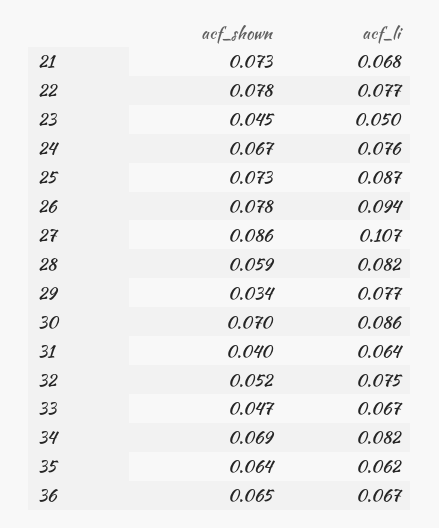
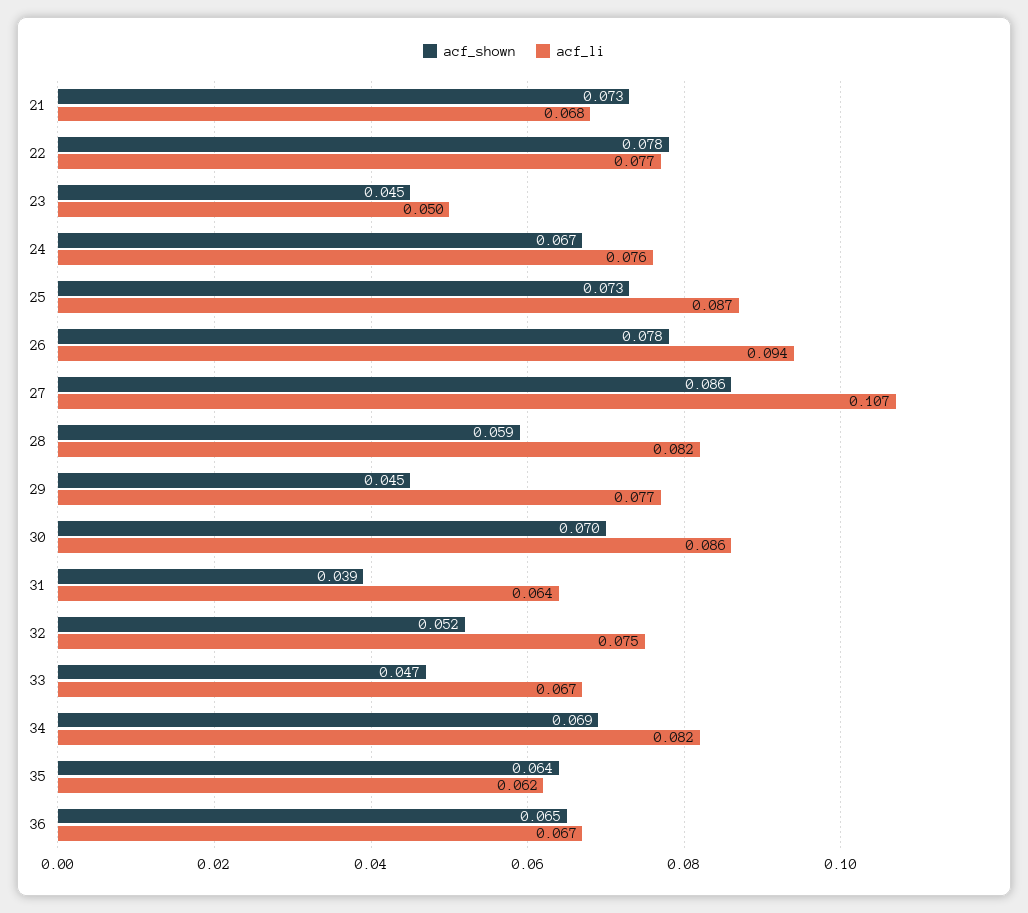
acf_shown, 29: 0.034 -> 0.045
acf_shown, 31: 0.04 -> 0.039

